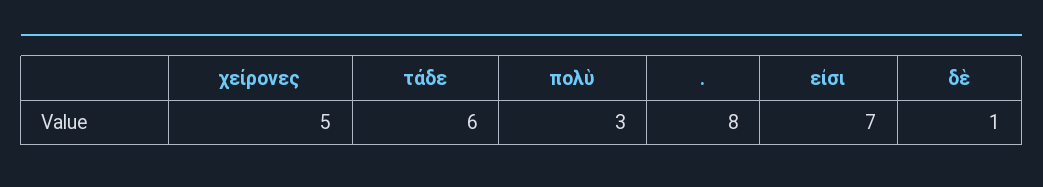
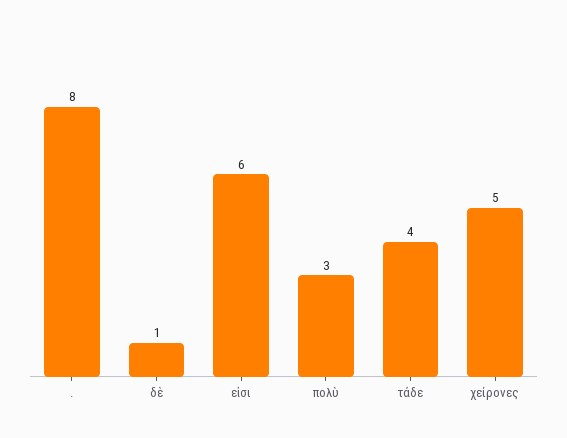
τάδε: 6 -> 4
εἰσι: 7 -> 6

